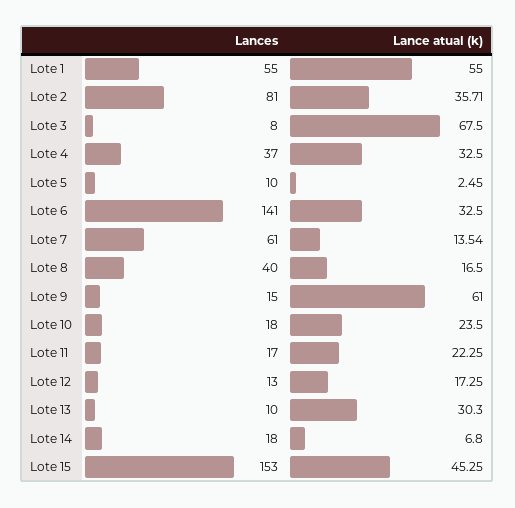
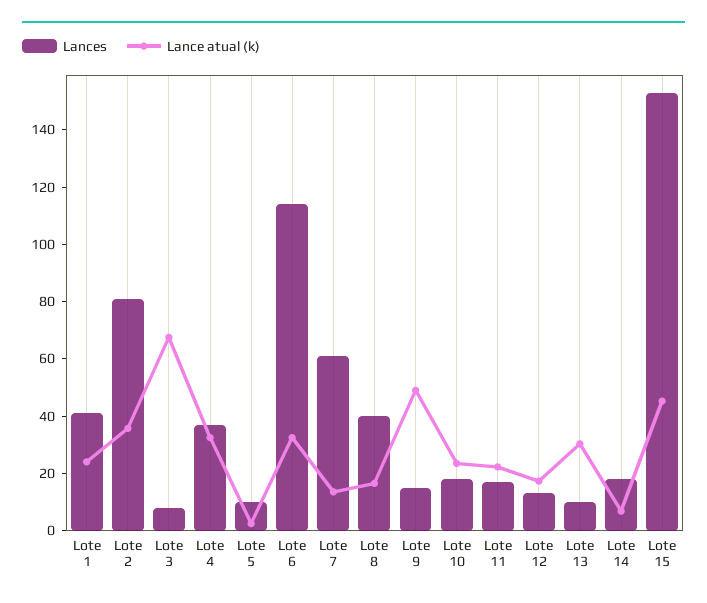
Lances, Lote 1: 55 -> 40
Lance atual (k), Lote 1: 55 -> 25
Lances, Lote 6: 141 -> 115
Lance atual (k), Lote 9: 61 -> 50

